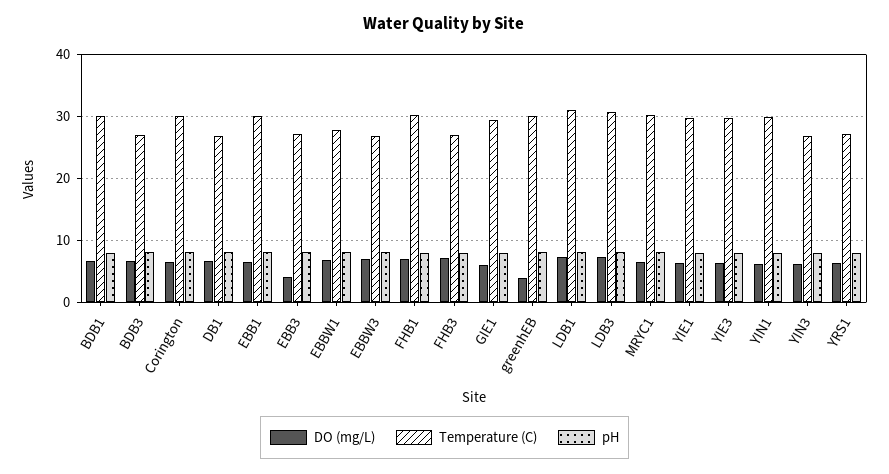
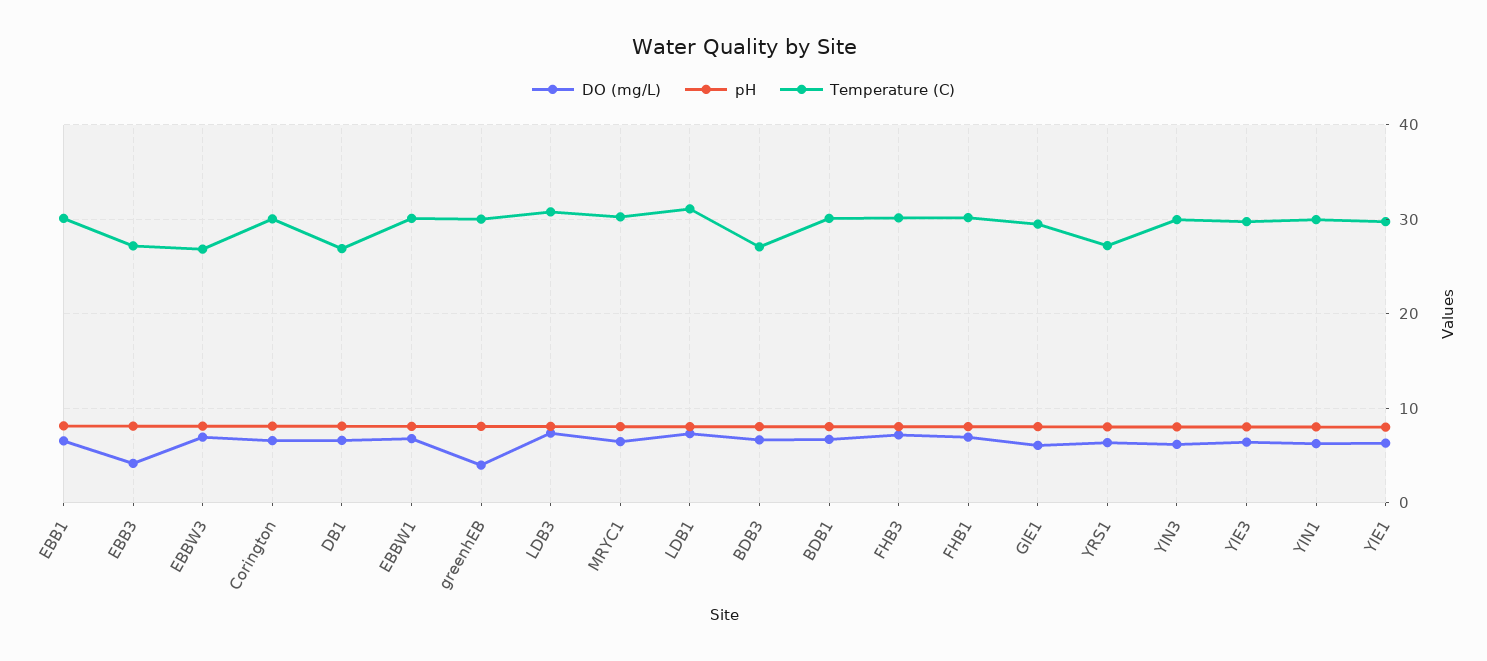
Temperature (C), EBBW1: 28 -> 30
Temperature (C), FHB3: 27 -> 30
Temperature (C), YIN3: 27 -> 30

